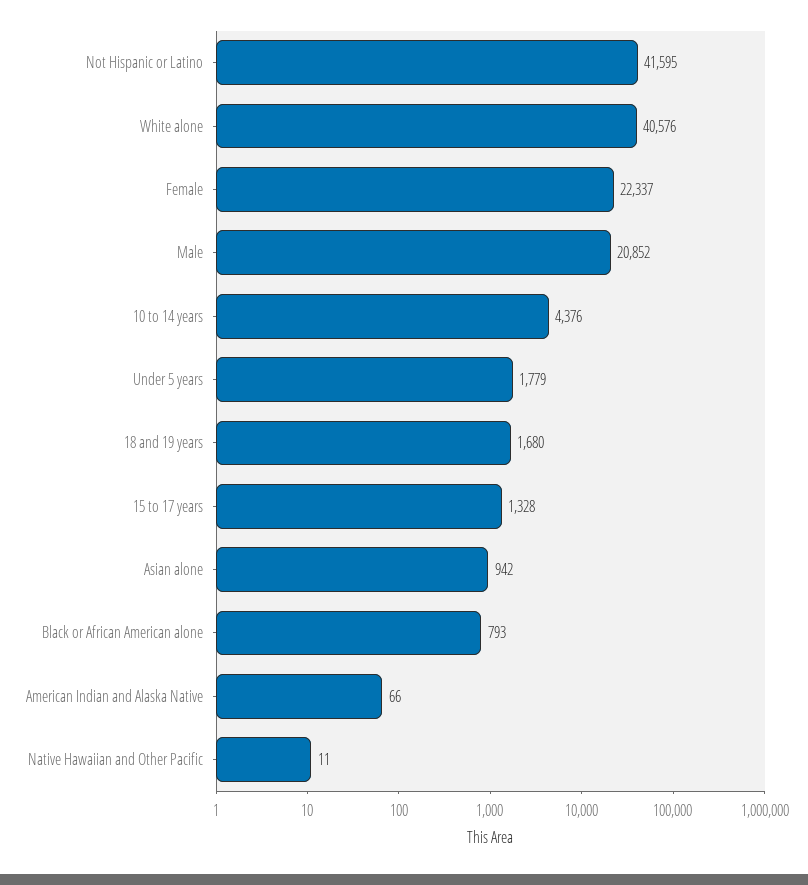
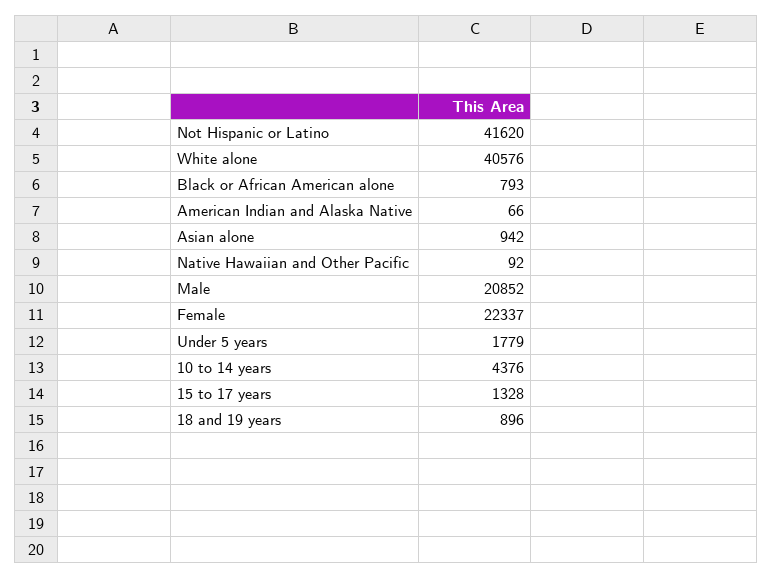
Not Hispanic or Latino: 41595 -> 41620
18 and 19 years: 1680 -> 896
Native Hawaiian and Other Pacific: 11 -> 92

